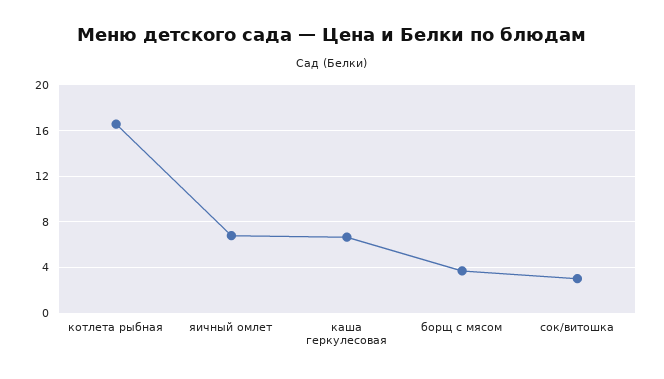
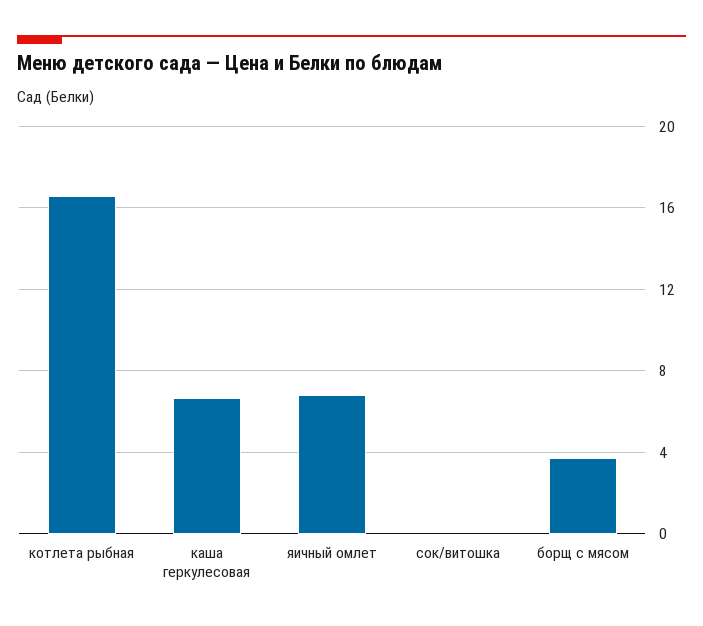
сок/витошка: 3 -> 0

